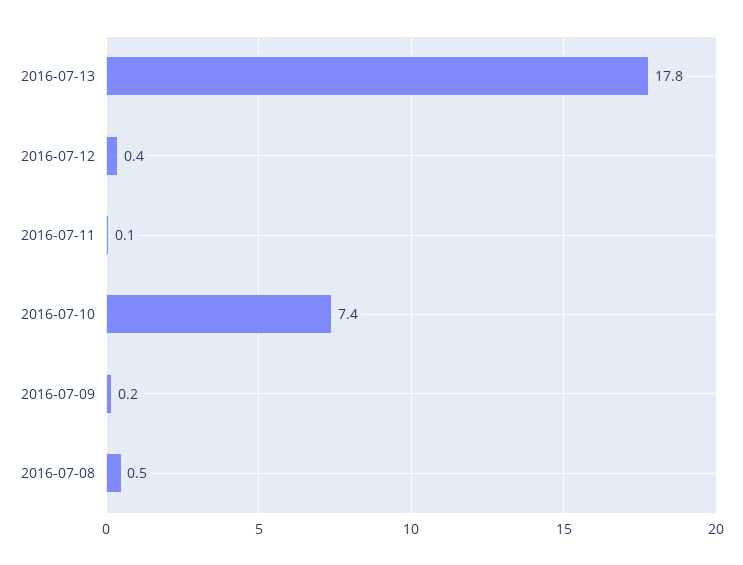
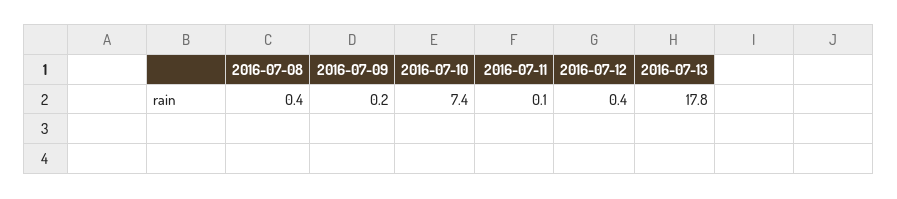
2016-07-08: 0.5 -> 0.4

